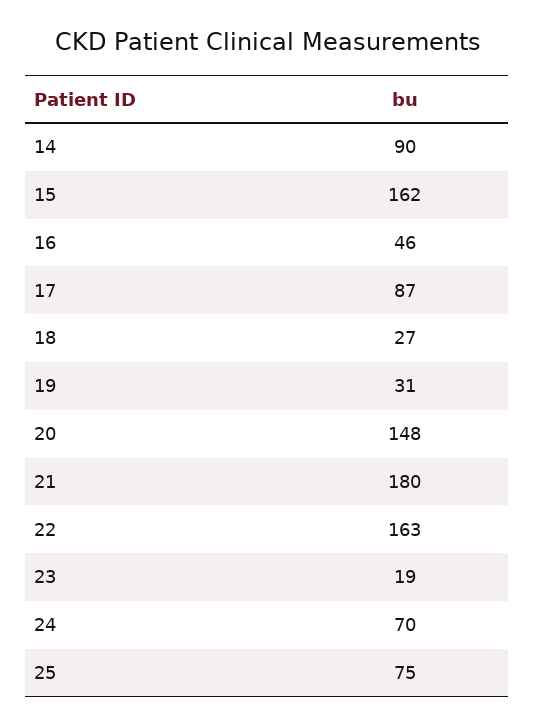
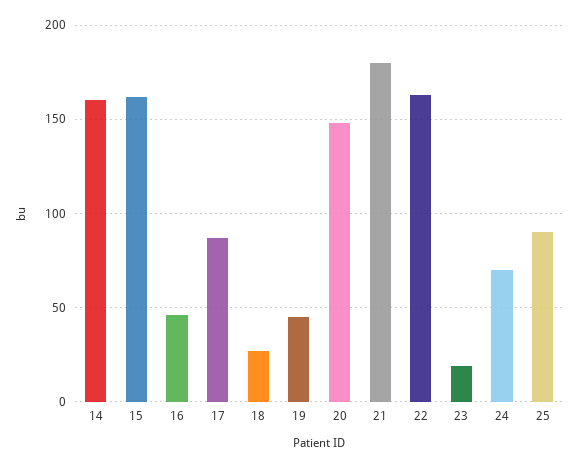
14: 90 -> 160
19: 31 -> 45
25: 75 -> 90

